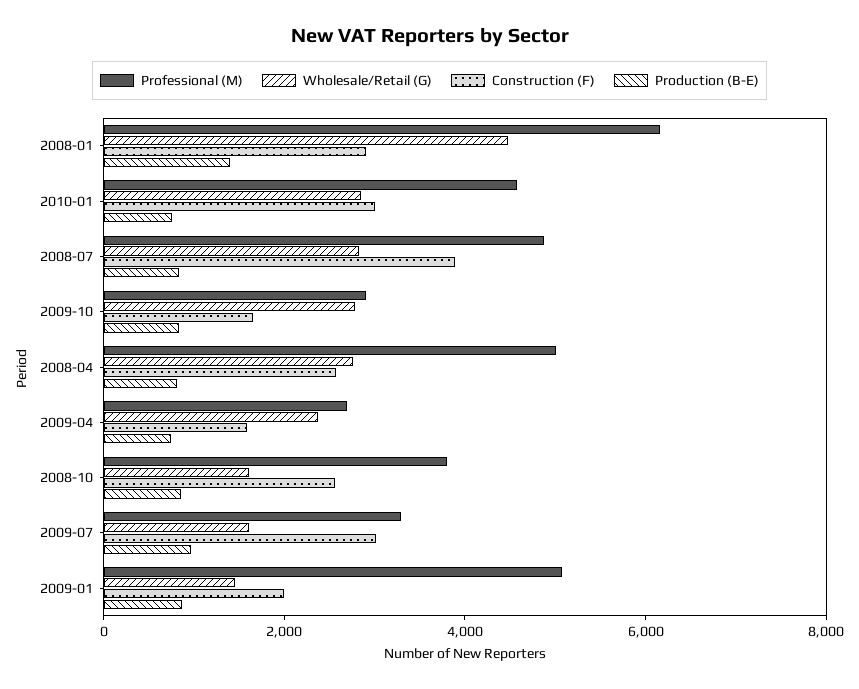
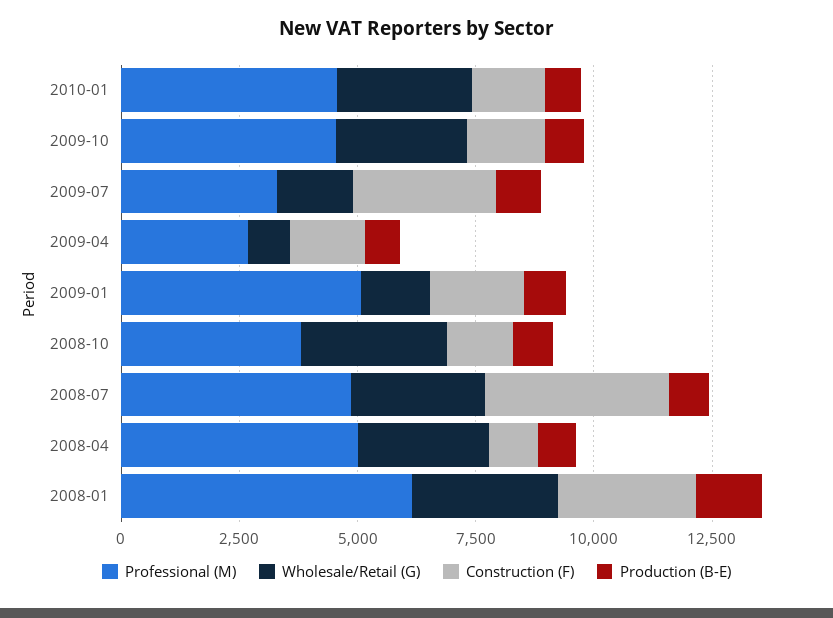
Wholesale/Retail (G), 2008-01: 4500 -> 3000
Construction (F), 2010-01: 3000 -> 1500
Professional (M), 2009-10: 3000 -> 4500
Construction (F), 2008-04: 2500 -> 1000
Wholesale/Retail (G), 2009-04: 2500 -> 1000
Wholesale/Retail (G), 2008-10: 1500 -> 3000
Construction (F), 2008-10: 2500 -> 1500

